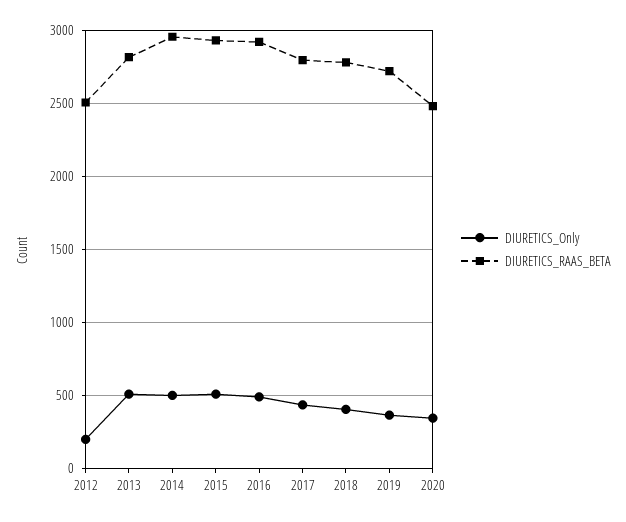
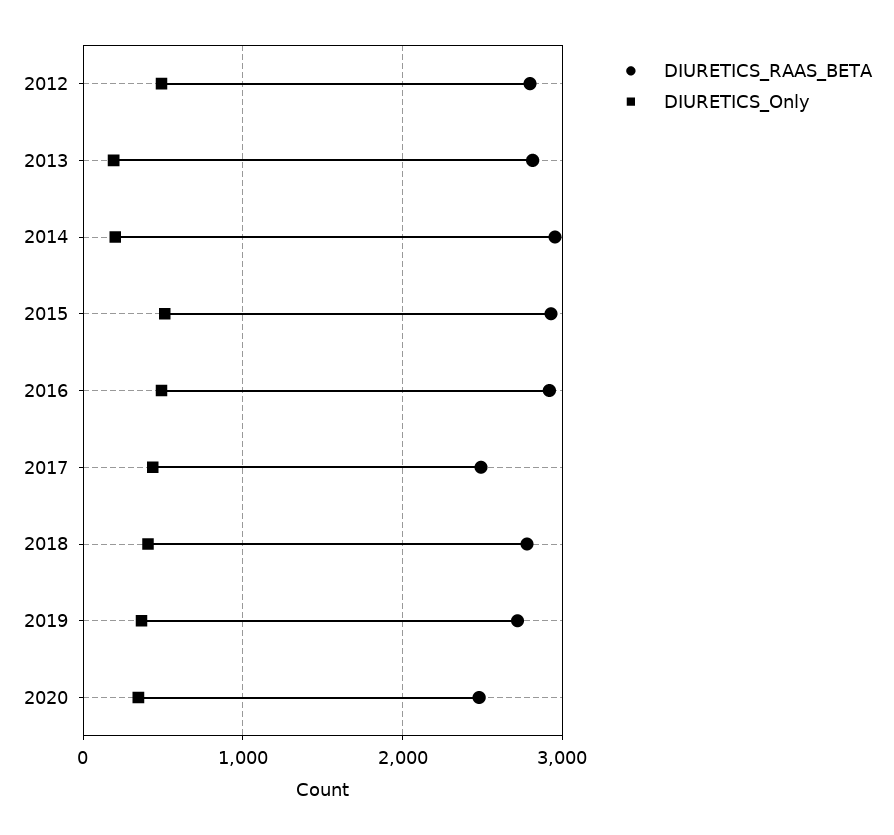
DIURETICS_Only, 2012: 200 -> 500
DIURETICS_RAAS_BETA, 2012: 2500 -> 2800
DIURETICS_Only, 2013: 500 -> 200
DIURETICS_Only, 2014: 500 -> 200
DIURETICS_RAAS_BETA, 2017: 2800 -> 2500

